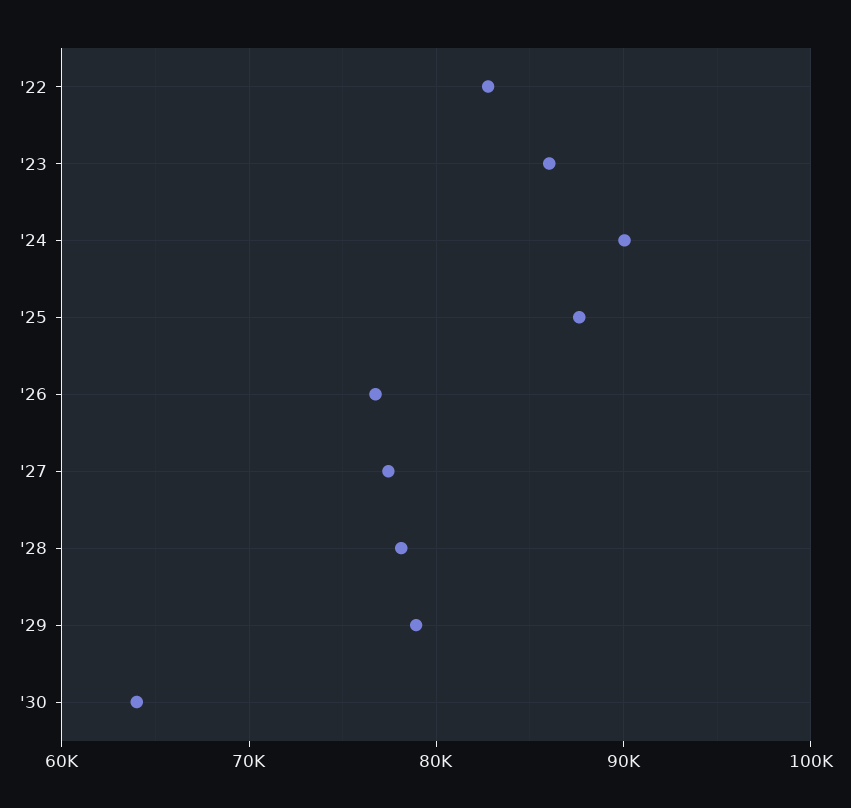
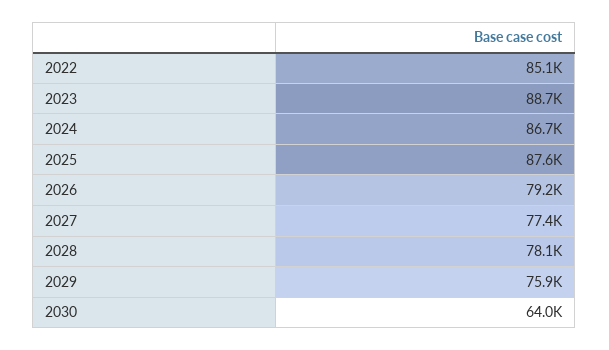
'22: 83000 -> 85100
'23: 86000 -> 88700
'24: 90000 -> 86700
'26: 77000 -> 79200
'29: 79000 -> 75900

